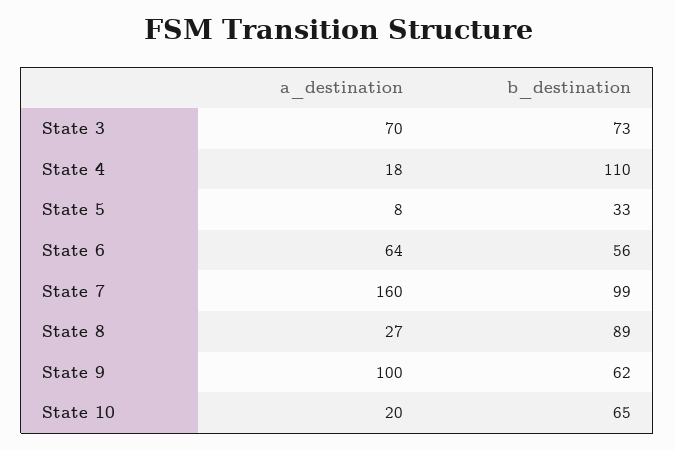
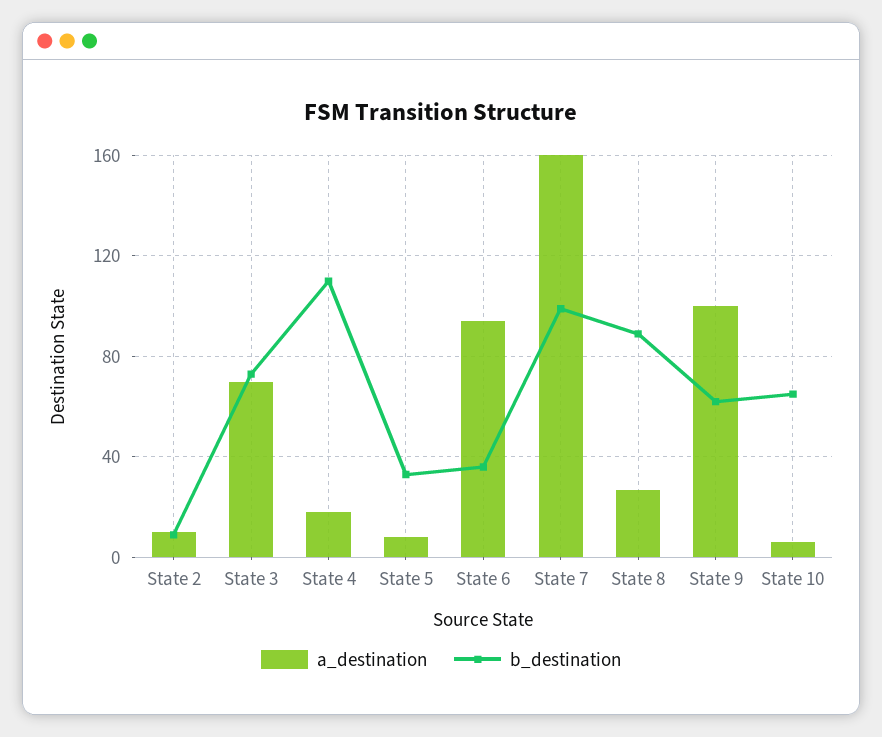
a_destination, State 6: 64 -> 95
b_destination, State 6: 56 -> 35
a_destination, State 10: 20 -> 5
a_destination, State 2: none -> 10
b_destination, State 2: none -> 10

